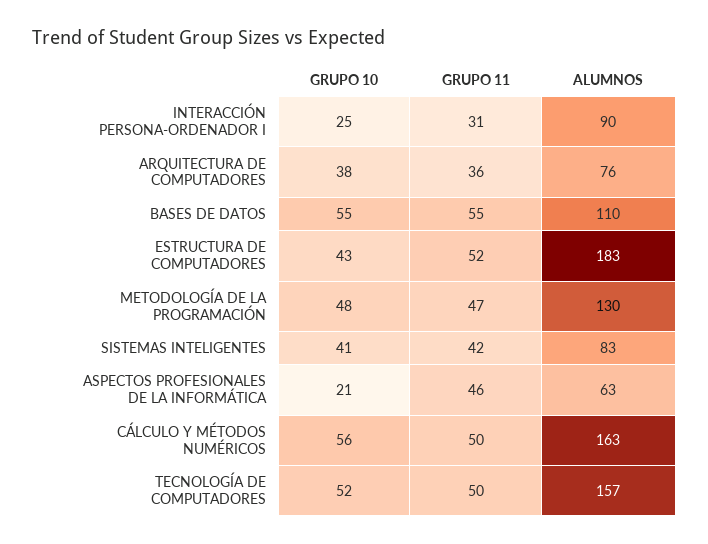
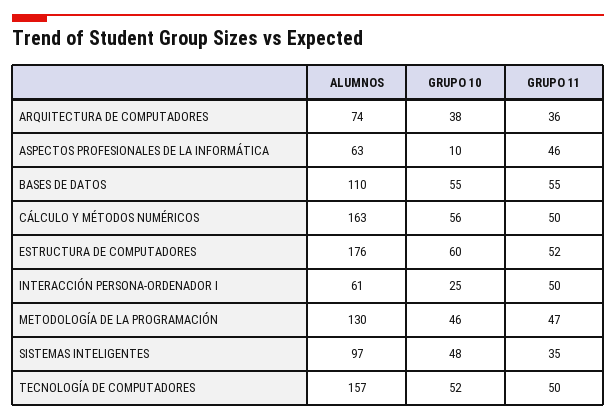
GRUPO 11, INTERACCIÓN PERSONA-ORDENADOR I: 31 -> 50
ALUMNOS, INTERACCIÓN PERSONA-ORDENADOR I: 90 -> 61
ALUMNOS, ARQUITECTURA DE COMPUTADORES: 76 -> 74
GRUPO 10, ESTRUCTURA DE COMPUTADORES: 43 -> 60
ALUMNOS, ESTRUCTURA DE COMPUTADORES: 183 -> 176
GRUPO 10, METODOLOGÍA DE LA PROGRAMACIÓN: 48 -> 46
GRUPO 10, SISTEMAS INTELIGENTES: 41 -> 48
GRUPO 11, SISTEMAS INTELIGENTES: 42 -> 35
ALUMNOS, SISTEMAS INTELIGENTES: 83 -> 97
GRUPO 10, ASPECTOS PROFESIONALES DE LA INFORMÁTICA: 21 -> 10

